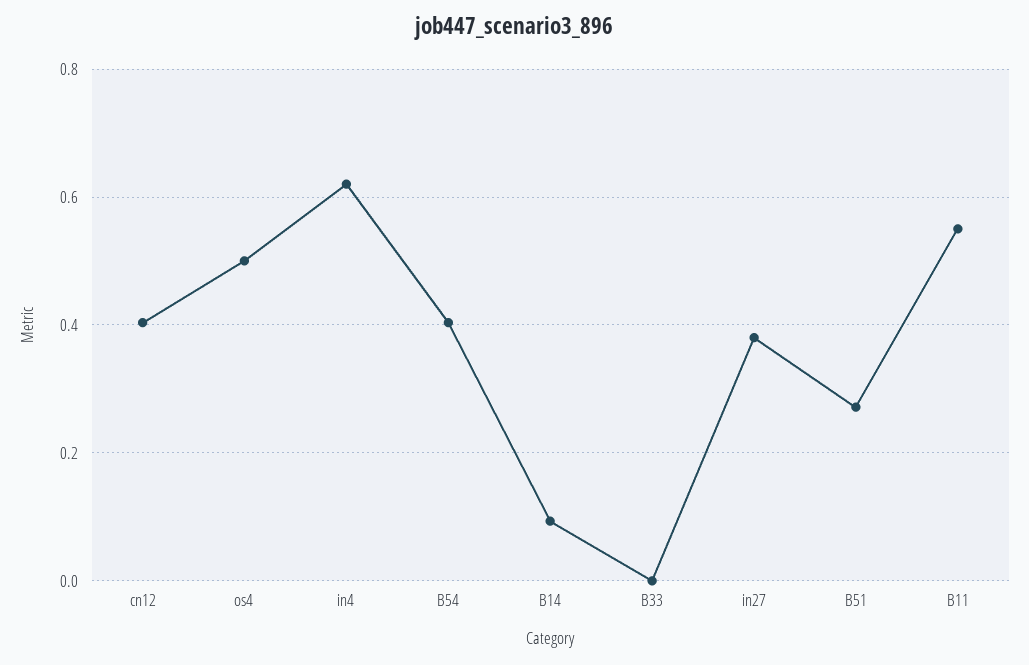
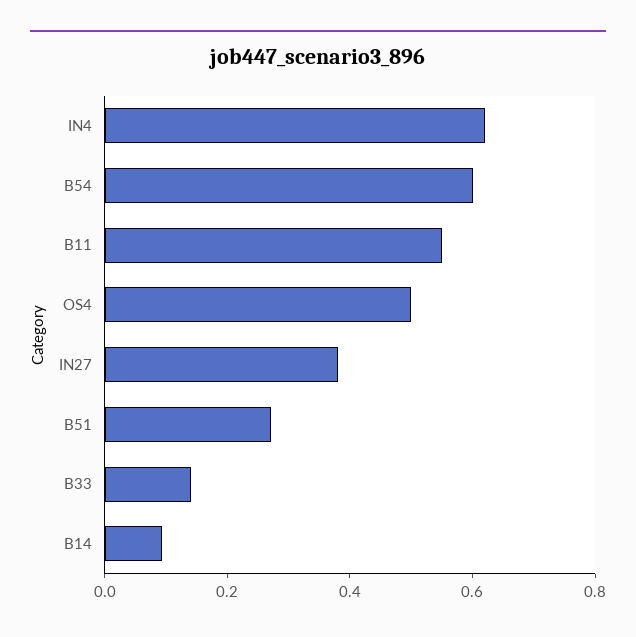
cn12: 0.4 -> none
B54: 0.4 -> 0.6
B33: 0 -> 0.15

